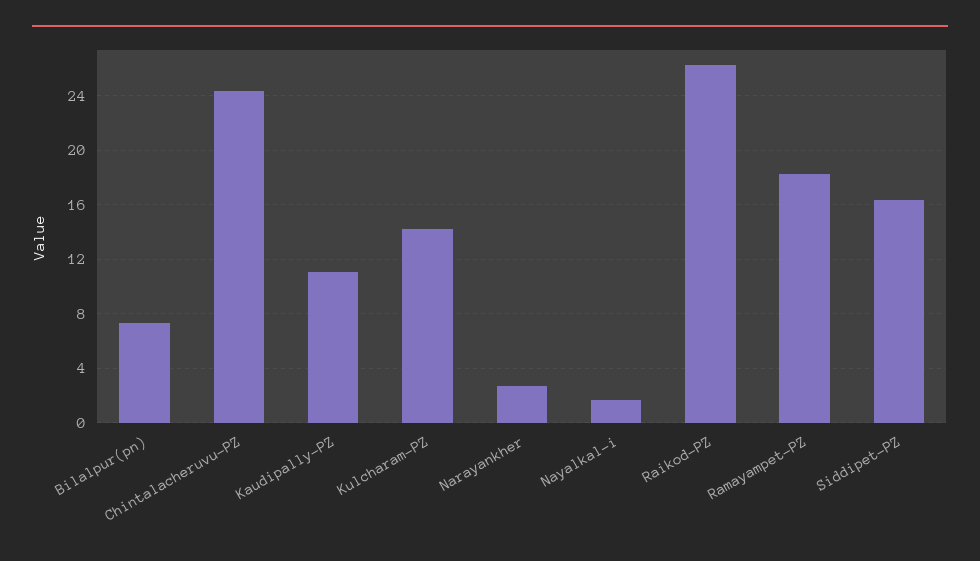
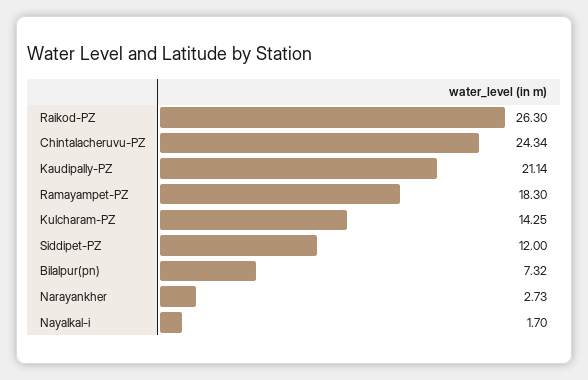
Kaudipally-PZ: 11 -> 21.14
Siddipet-PZ: 16.5 -> 12

